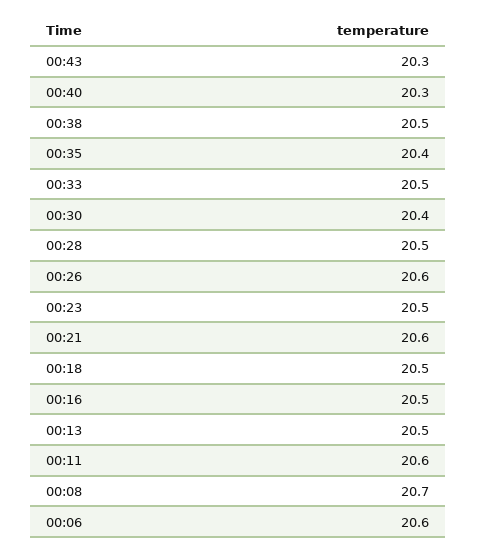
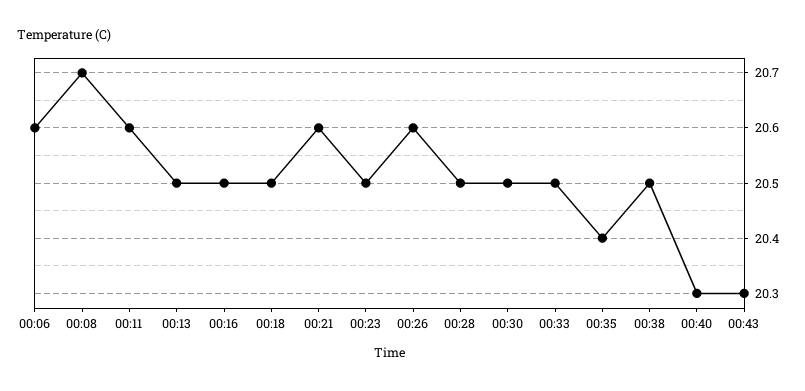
00:30: 20.4 -> 20.5

